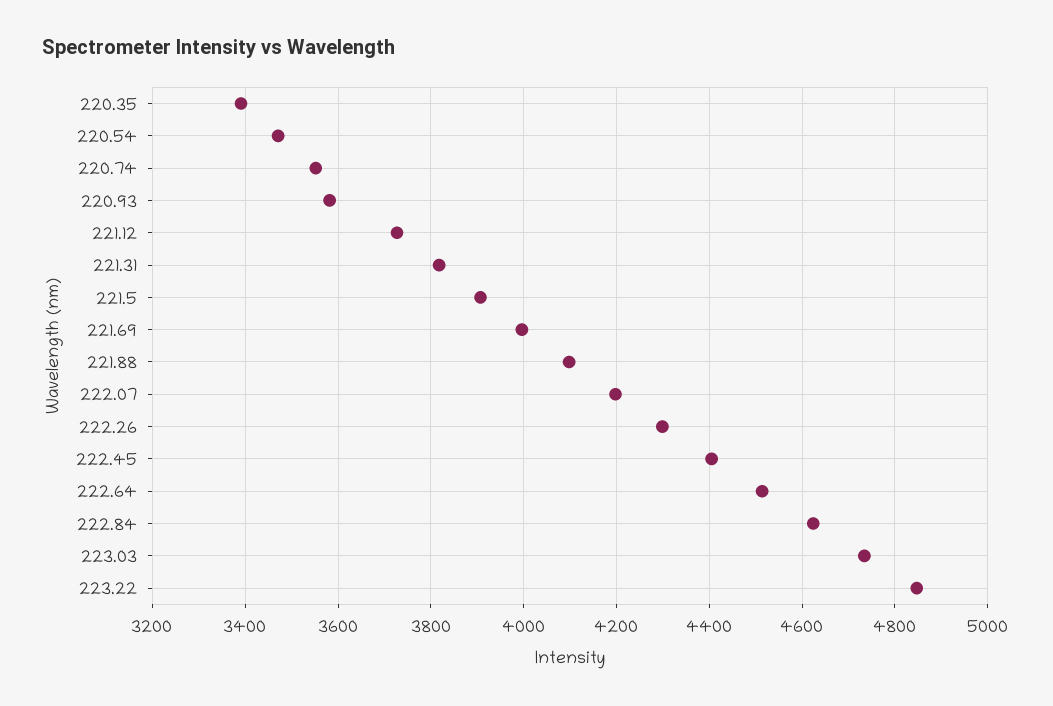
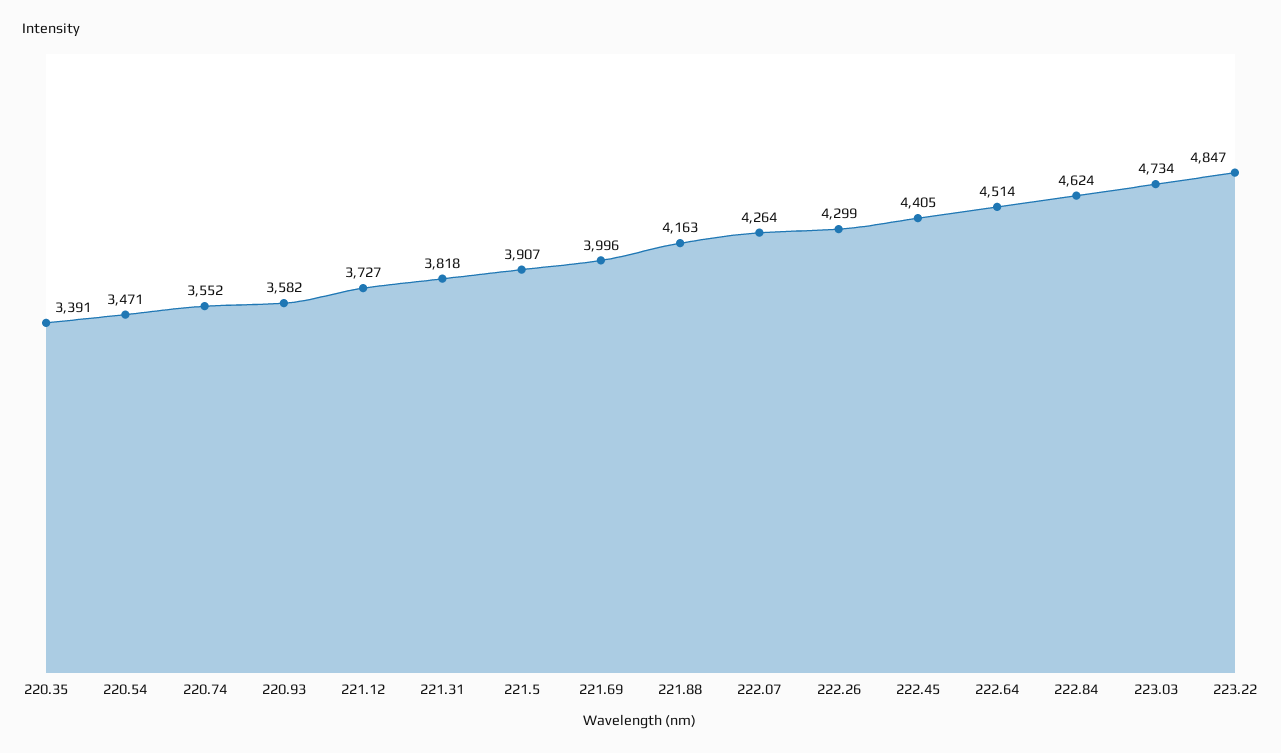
221.88: 4100 -> 4163
222.07: 4200 -> 4264

